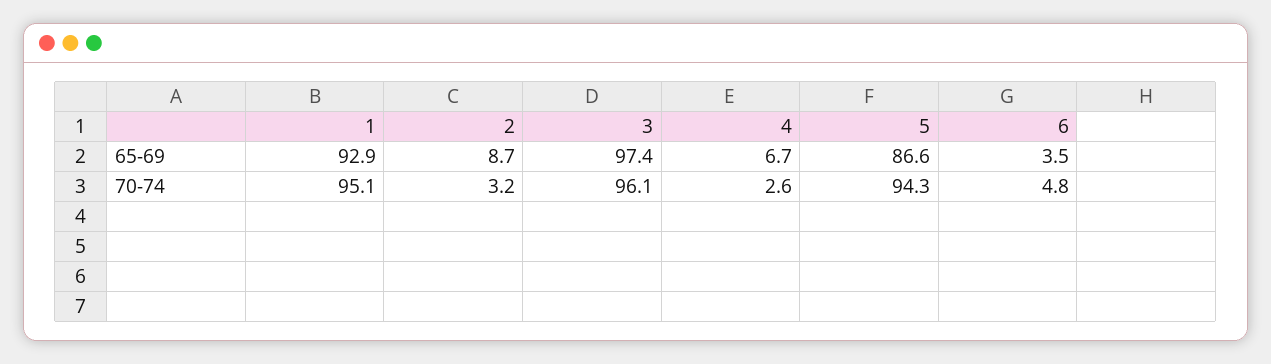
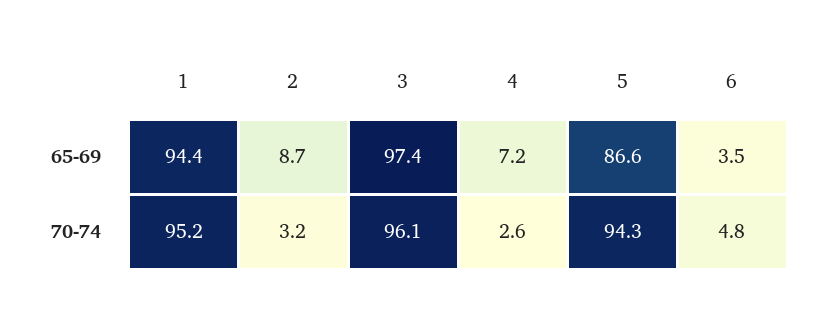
1, 65-69: 92.9 -> 94.4
4, 65-69: 6.7 -> 7.2
1, 70-74: 95.1 -> 95.2

